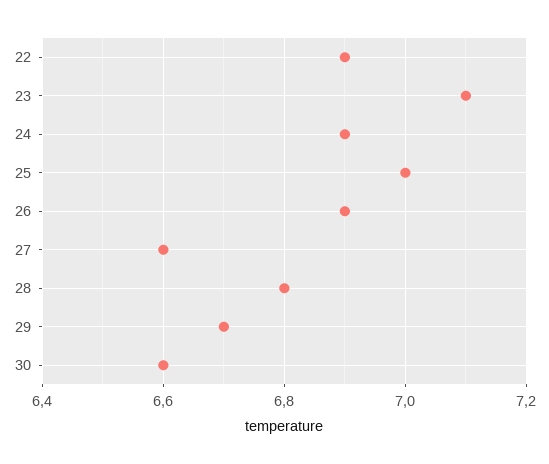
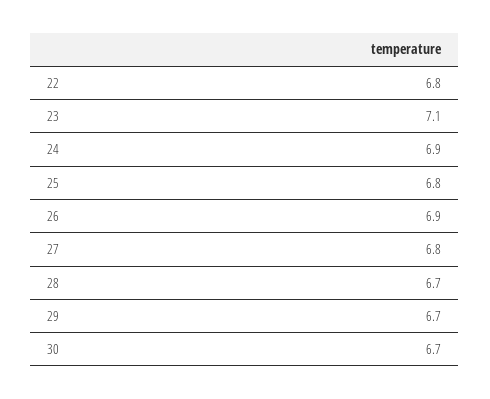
22: 6.9 -> 6.8
25: 7 -> 6.8
27: 6.6 -> 6.8
28: 6.8 -> 6.7
30: 6.6 -> 6.7

